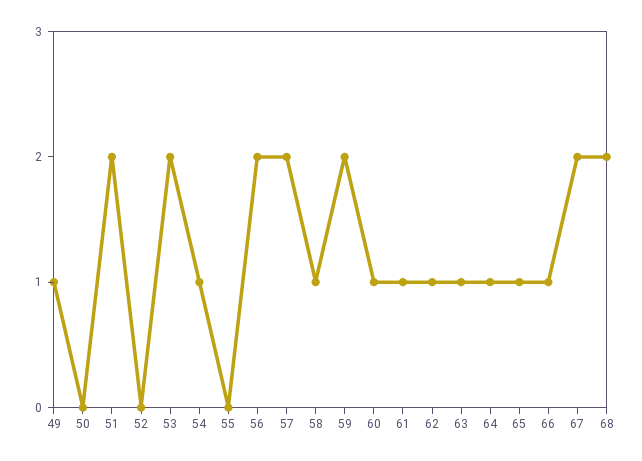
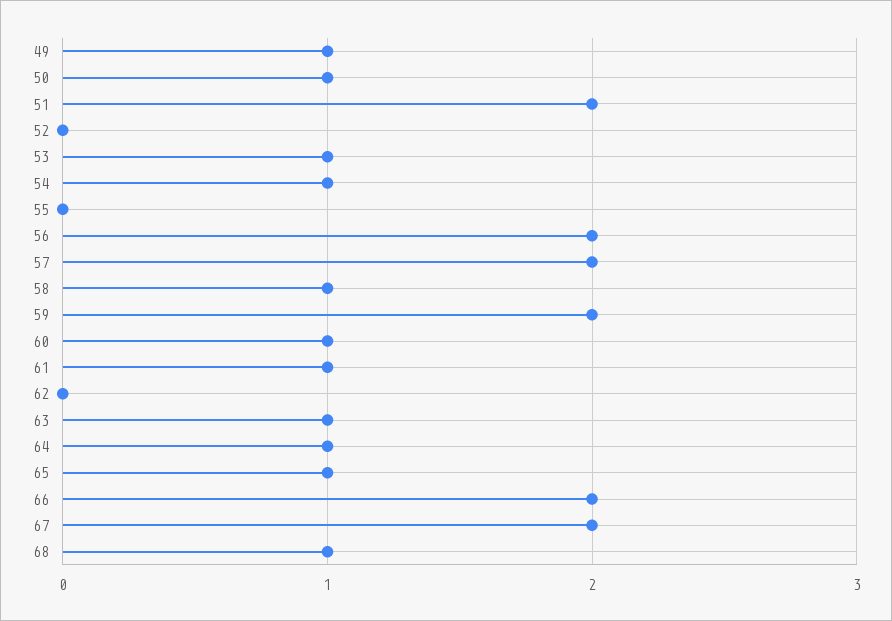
50: 0 -> 1
53: 2 -> 1
62: 1 -> 0
66: 1 -> 2
68: 2 -> 1

